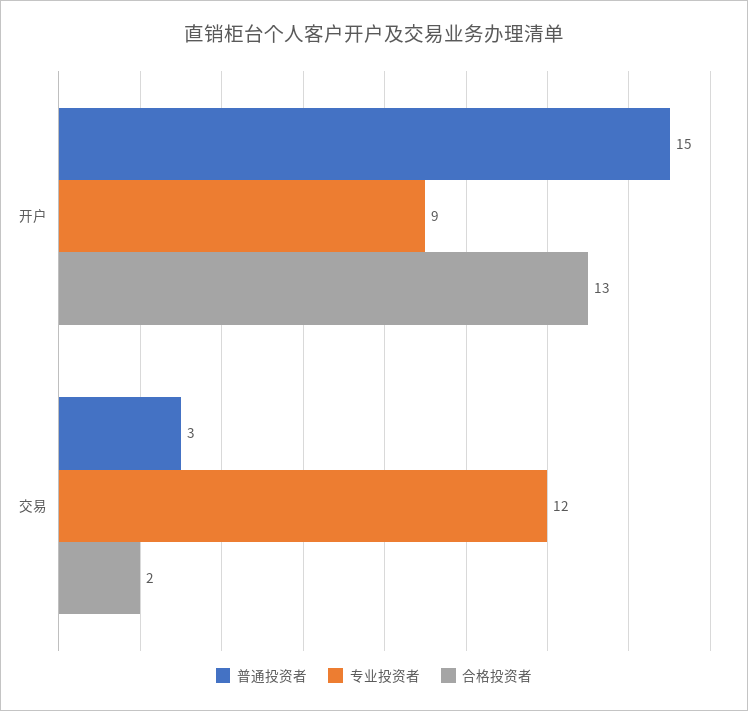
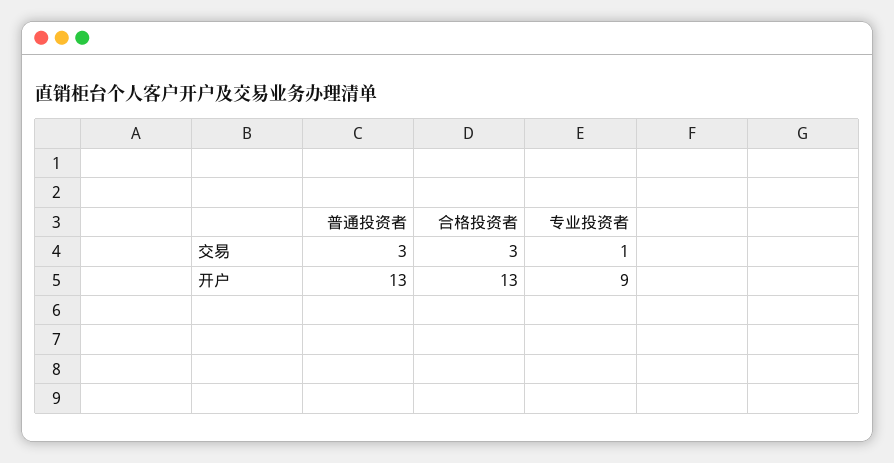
普通投资者, 开户: 15 -> 13
专业投资者, 交易: 12 -> 1
合格投资者, 交易: 2 -> 3

